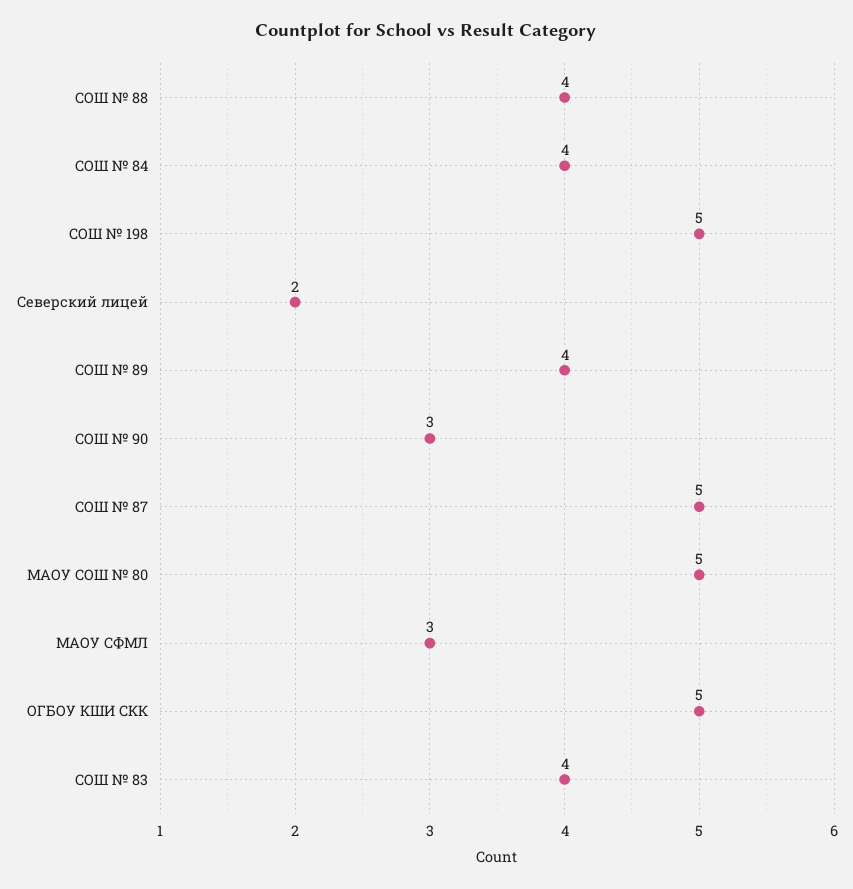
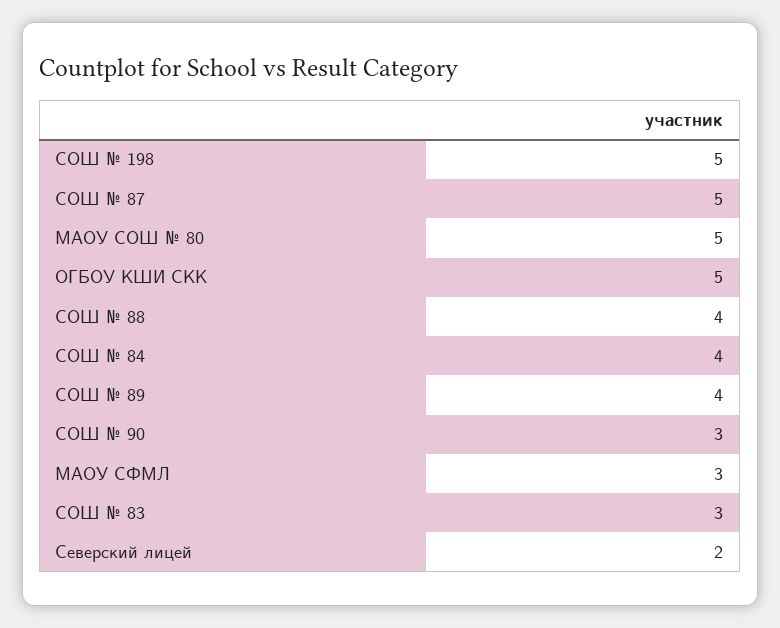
СОШ № 83: 4 -> 3

